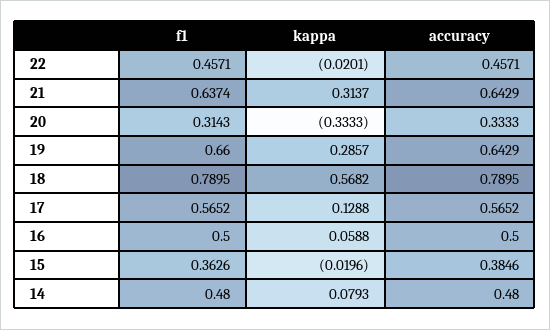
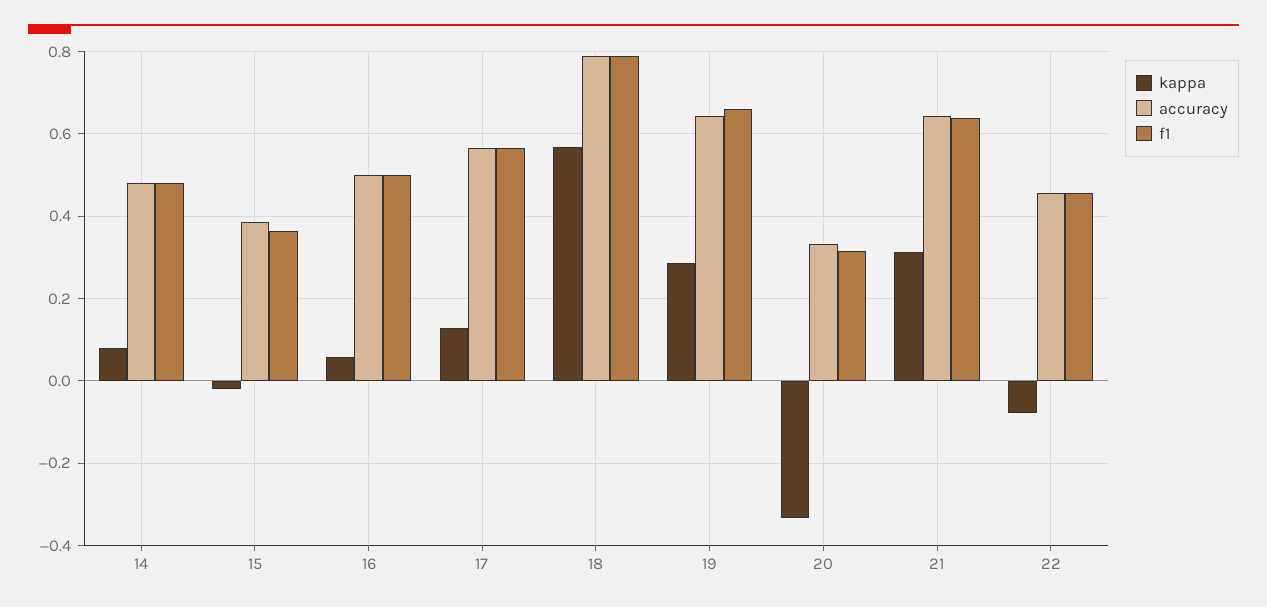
kappa, 22: -0.0201 -> -0.08

